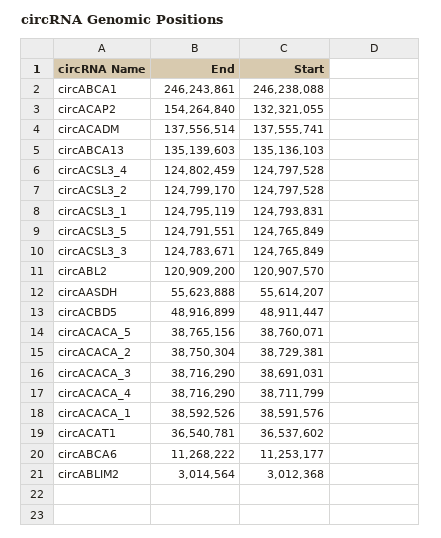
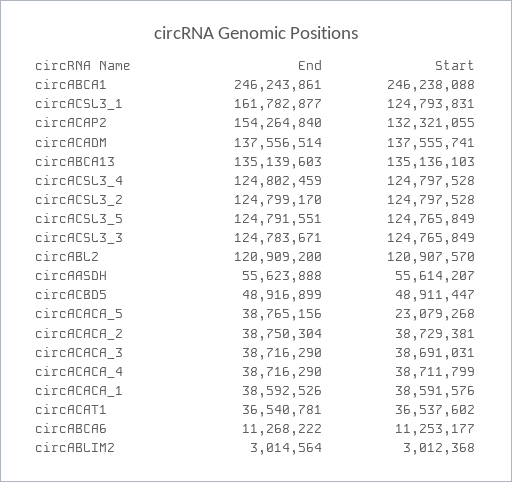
End, circACSL3_1: 124795119 -> 161782877
Start, circACACA_5: 38760071 -> 23079268

